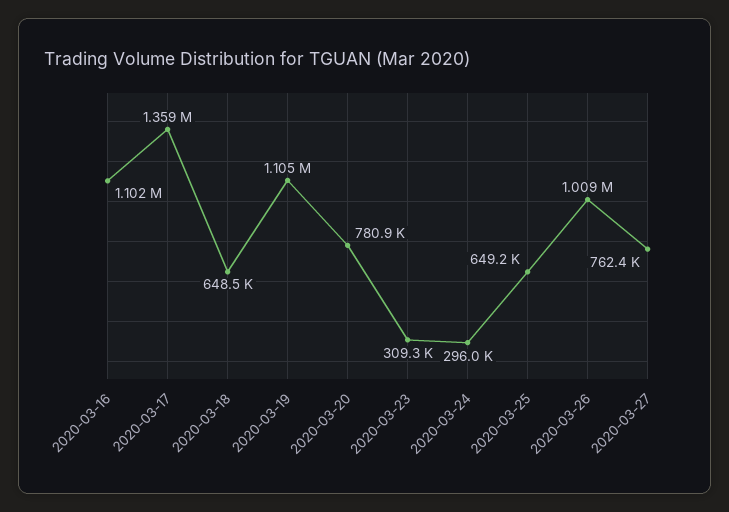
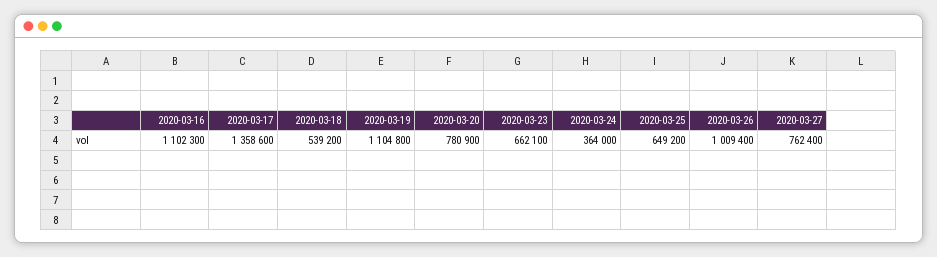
2020-03-18: 648500 -> 539200
2020-03-23: 309300 -> 662100
2020-03-24: 296000 -> 364000

